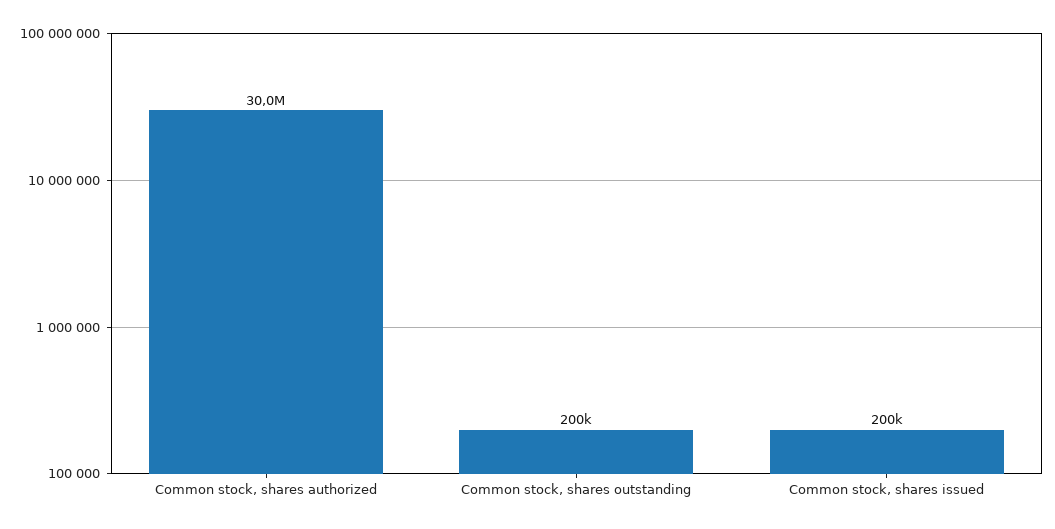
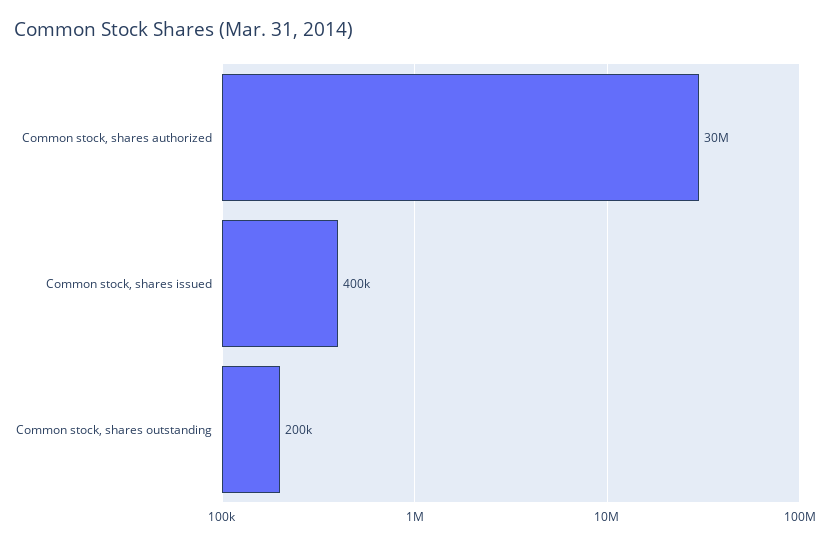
Common stock, shares issued: 200000 -> 400000

